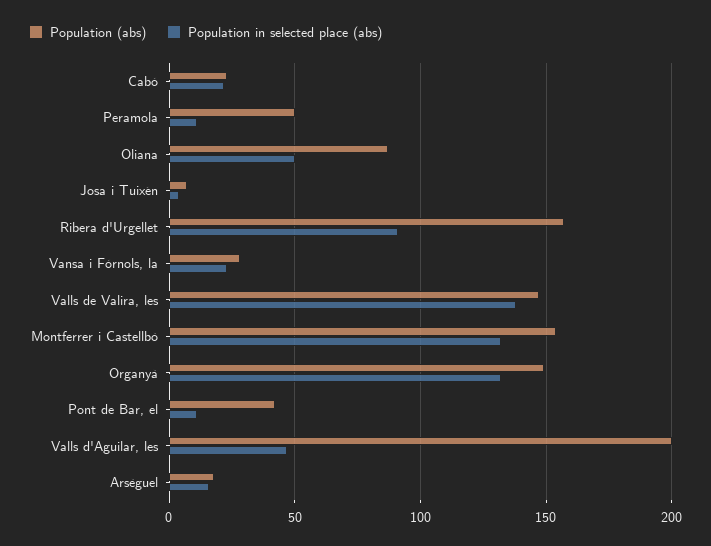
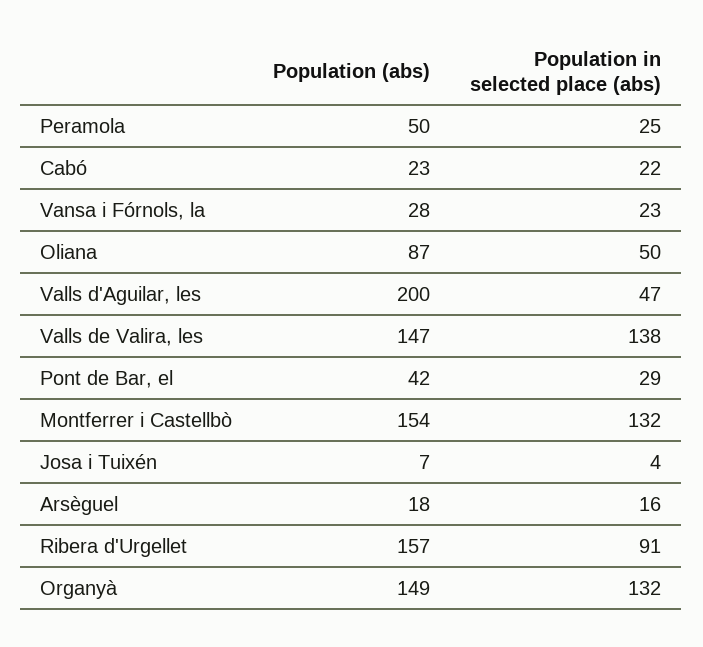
Population in selected place (abs), Peramola: 10 -> 25
Population in selected place (abs), Pont de Bar, el: 10 -> 29

